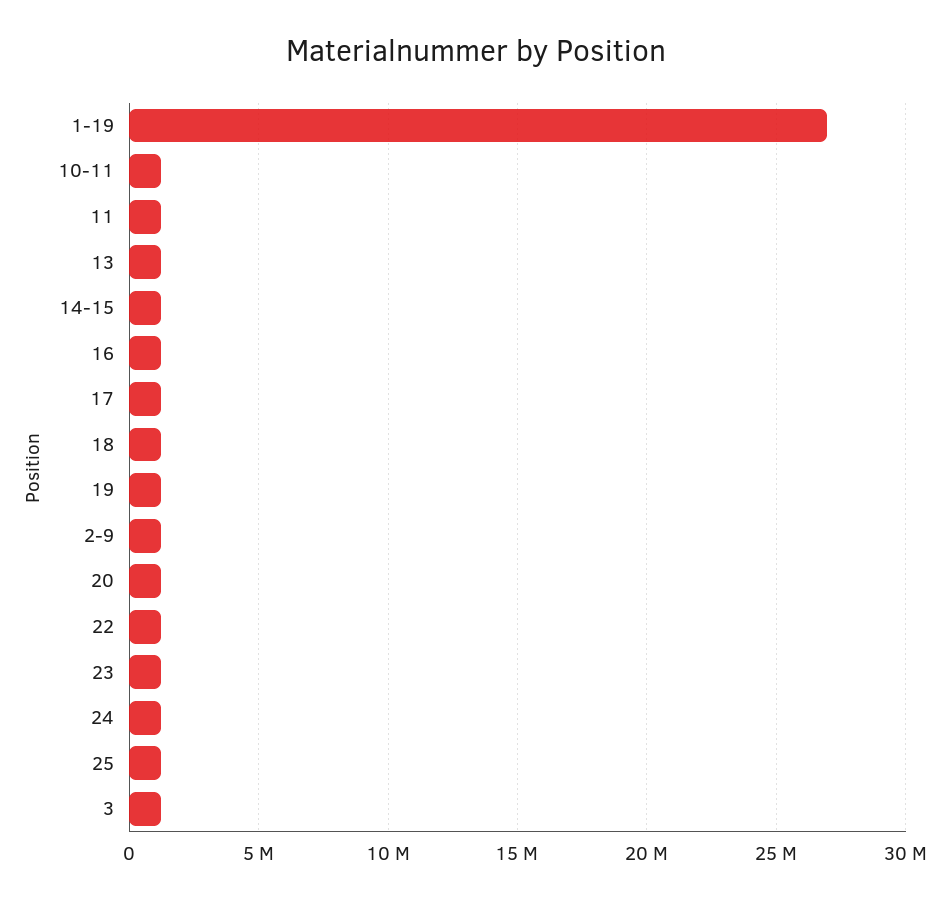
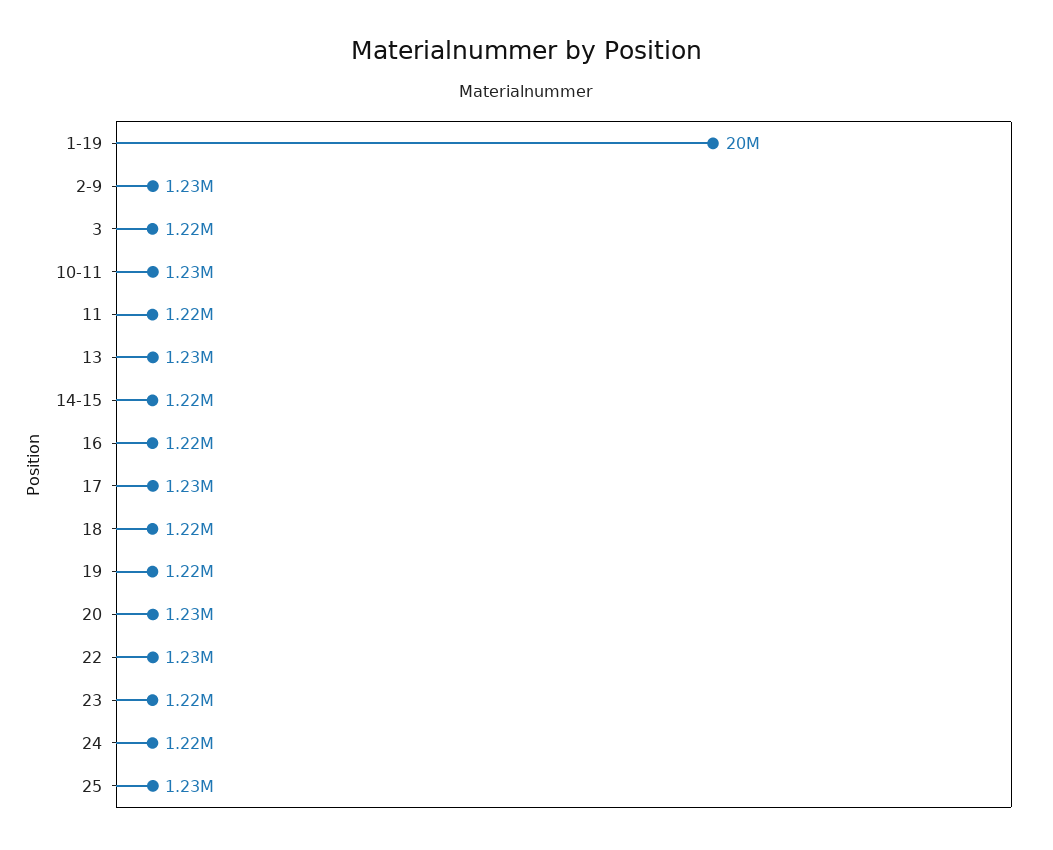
1-19: 27000000 -> 20000000

